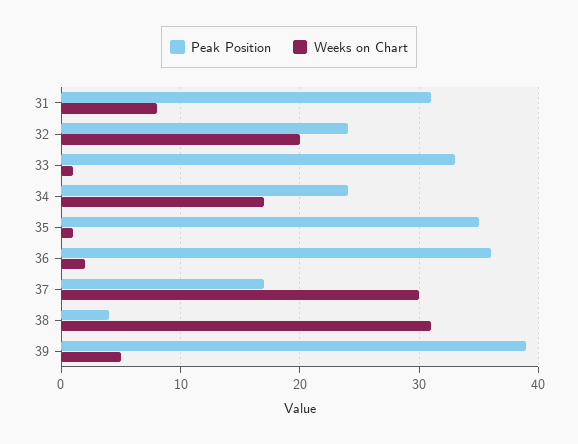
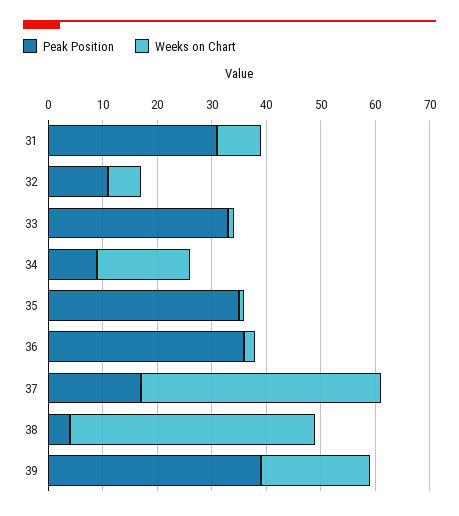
Peak Position, 32: 24 -> 10
Weeks on Chart, 32: 20 -> 5
Peak Position, 34: 24 -> 10
Weeks on Chart, 37: 30 -> 45
Weeks on Chart, 38: 31 -> 45
Weeks on Chart, 39: 5 -> 20

